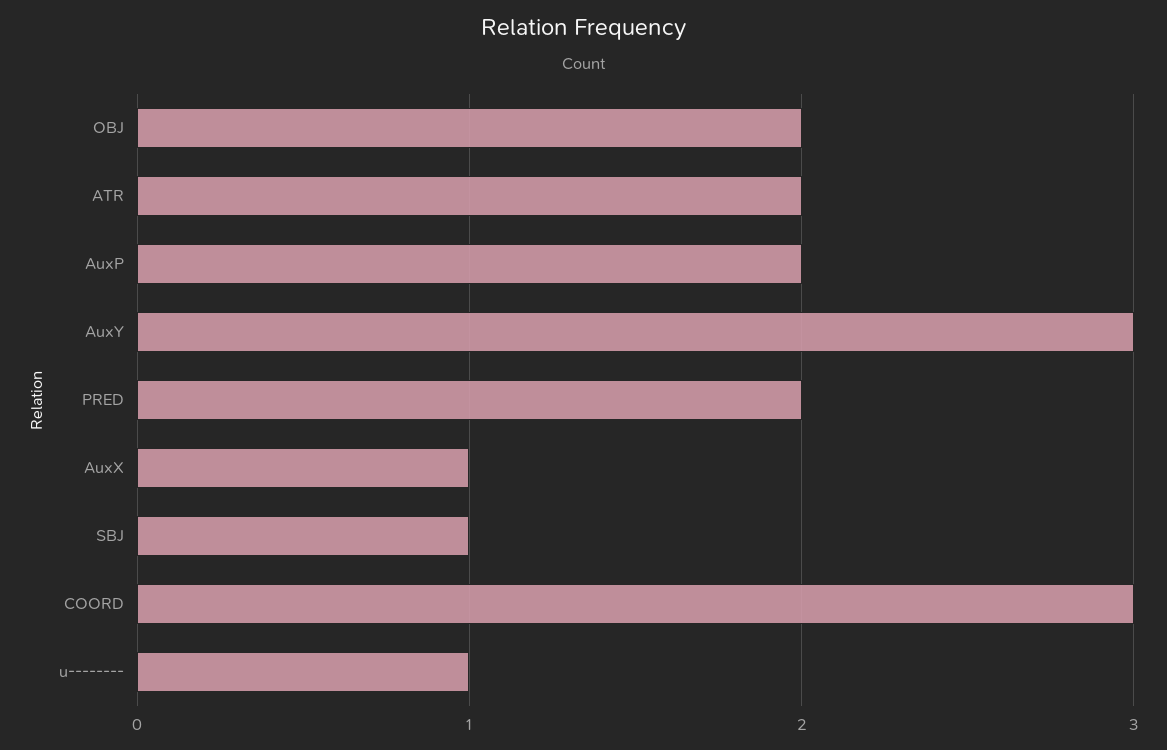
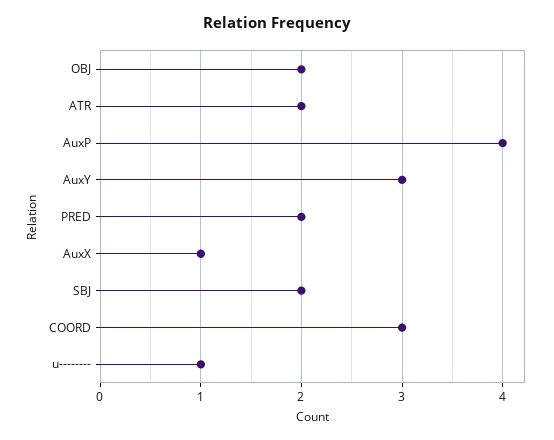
AuxP: 2 -> 4
SBJ: 1 -> 2

